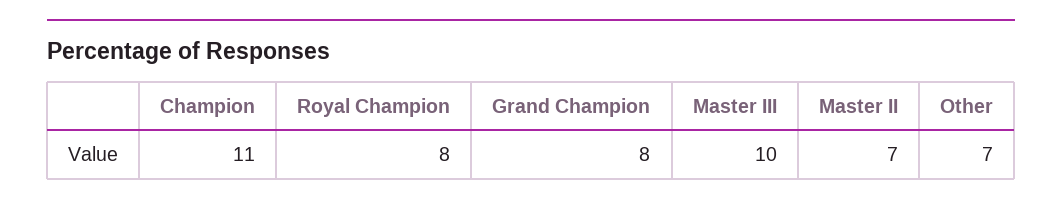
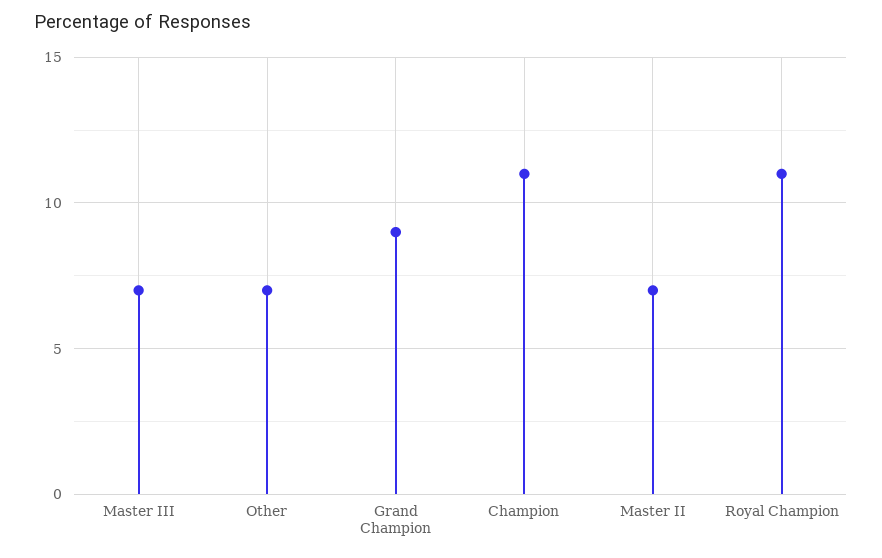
Royal Champion: 8 -> 11
Grand Champion: 8 -> 9
Master III: 10 -> 7

